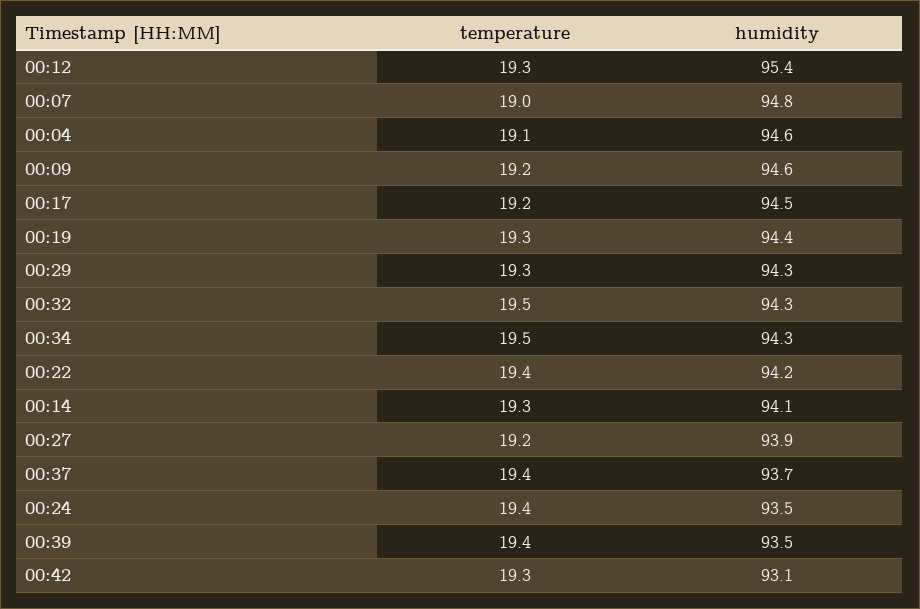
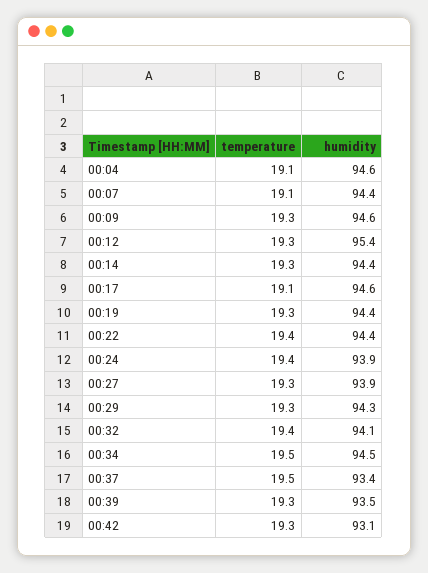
temperature, 00:07: 19 -> 19.1
humidity, 00:07: 94.8 -> 94.4
temperature, 00:09: 19.2 -> 19.3
temperature, 00:17: 19.2 -> 19.1
humidity, 00:17: 94.5 -> 94.6
temperature, 00:32: 19.5 -> 19.4
humidity, 00:32: 94.3 -> 94.1
humidity, 00:34: 94.3 -> 94.5
humidity, 00:22: 94.2 -> 94.4
humidity, 00:14: 94.1 -> 94.4
temperature, 00:27: 19.2 -> 19.3
temperature, 00:37: 19.4 -> 19.5
humidity, 00:37: 93.7 -> 93.4
humidity, 00:24: 93.5 -> 93.9
temperature, 00:39: 19.4 -> 19.3

